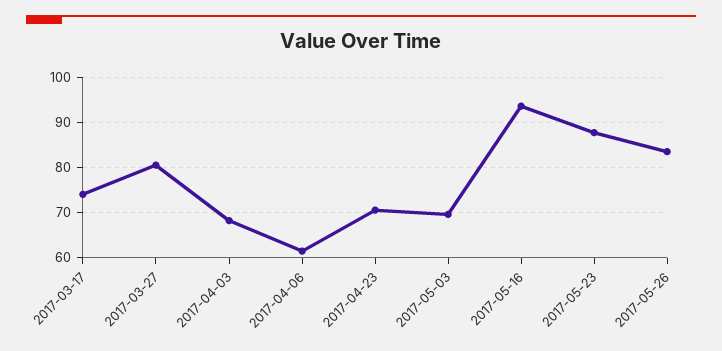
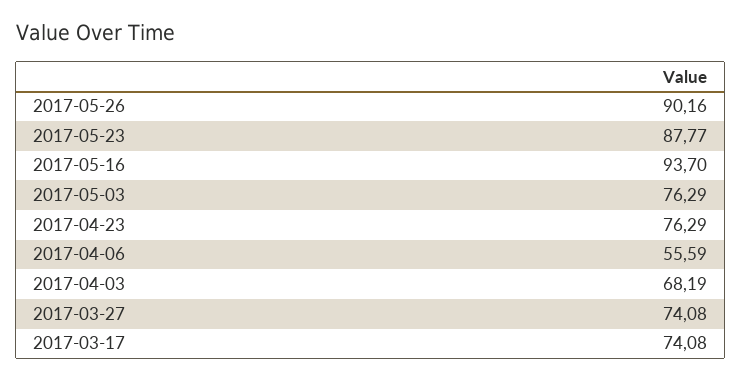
2017-03-27: 80 -> 74.08
2017-04-06: 62 -> 55.59
2017-04-23: 70 -> 76.29
2017-05-03: 70 -> 76.29
2017-05-26: 84 -> 90.16

